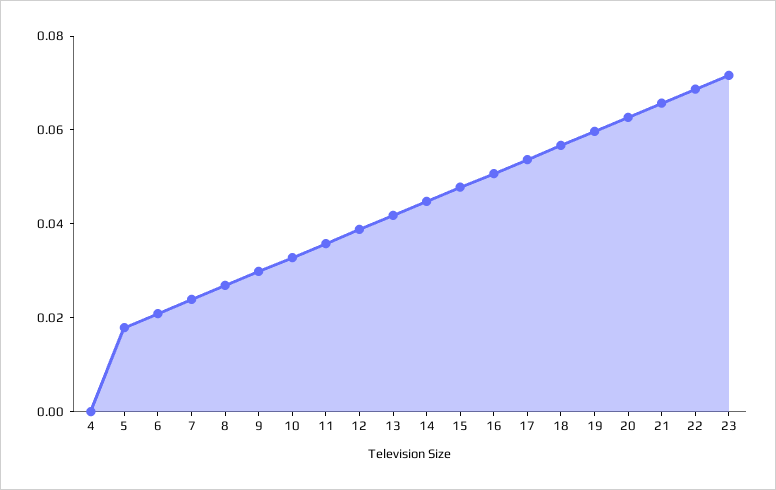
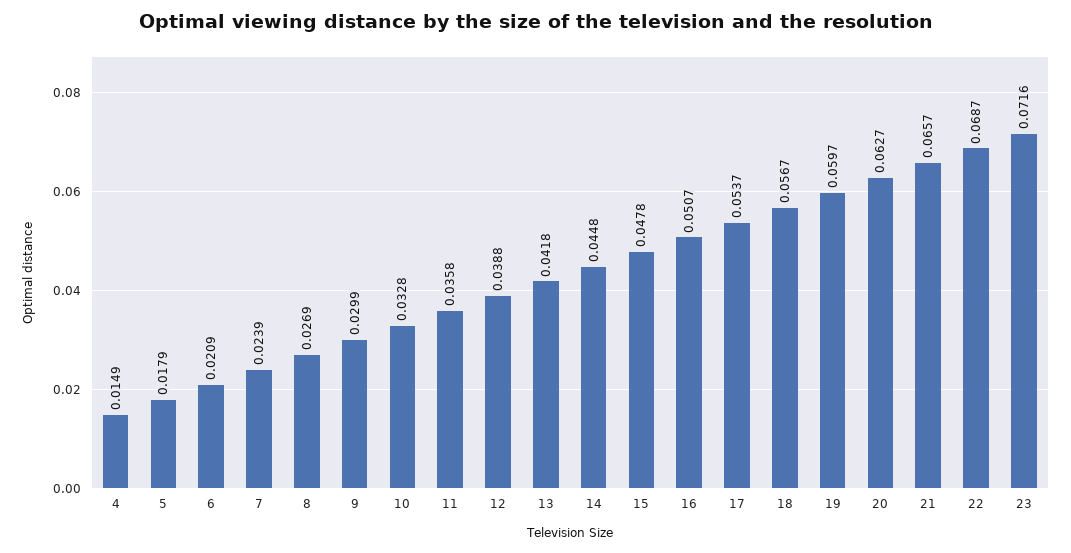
4: 0 -> 0.0149

